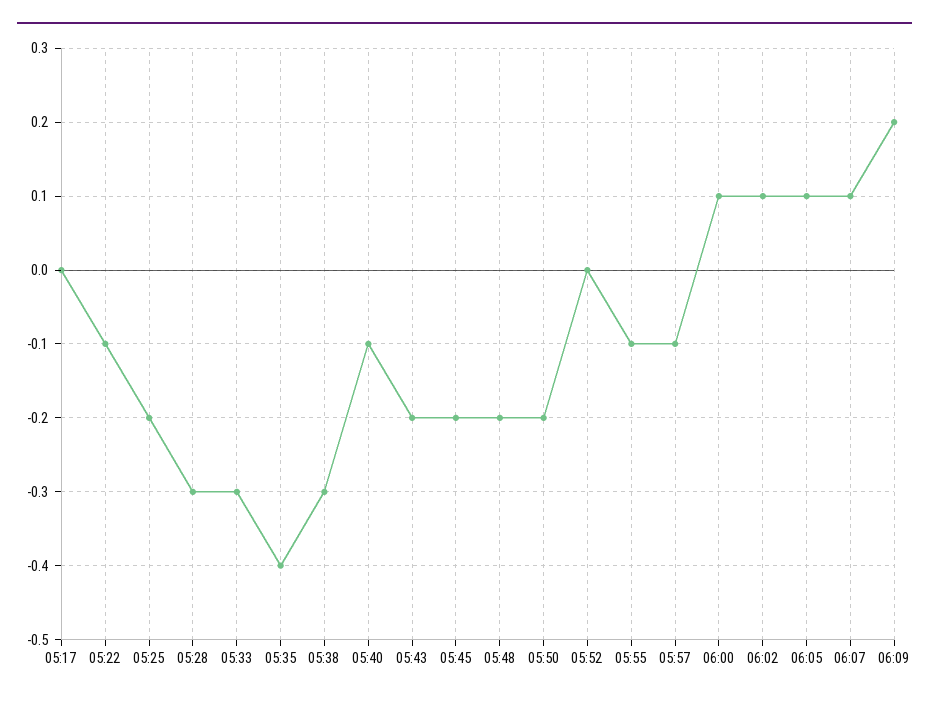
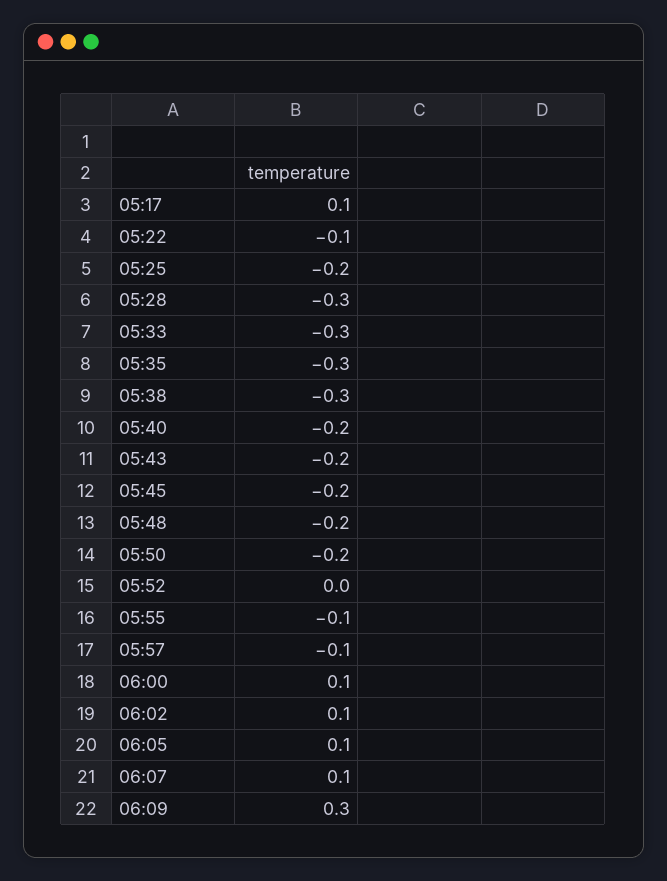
05:17: 0 -> 0.1
05:35: -0.4 -> -0.3
05:40: -0.1 -> -0.2
06:09: 0.2 -> 0.3

